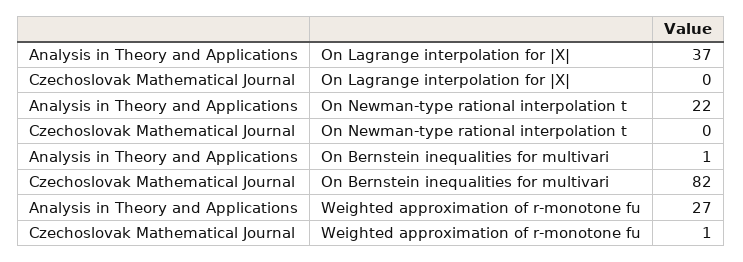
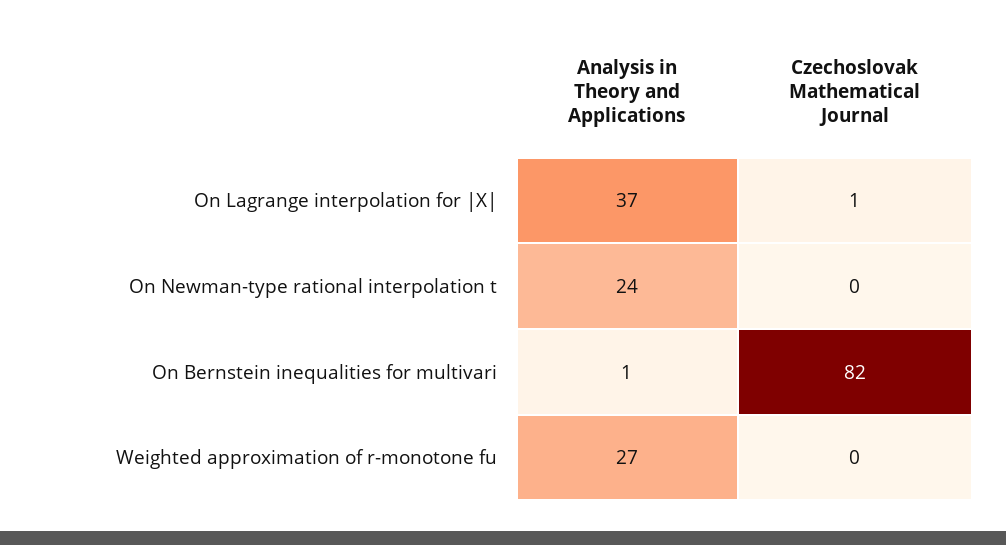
Czechoslovak Mathematical Journal, On Lagrange interpolation for |X|: 0 -> 1
Analysis in Theory and Applications, On Newman-type rational interpolation t: 22 -> 24
Czechoslovak Mathematical Journal, Weighted approximation of r-monotone fu: 1 -> 0

